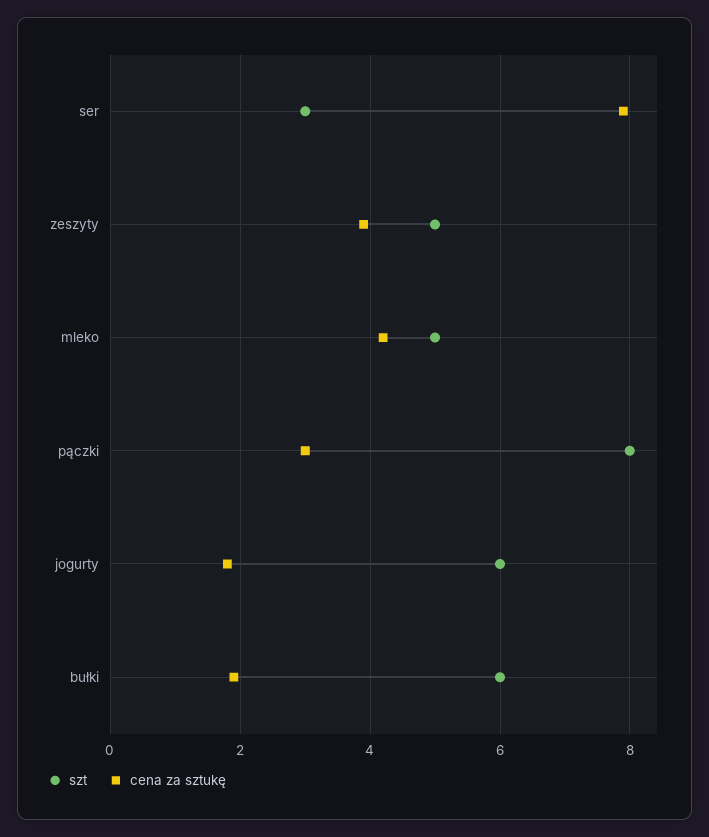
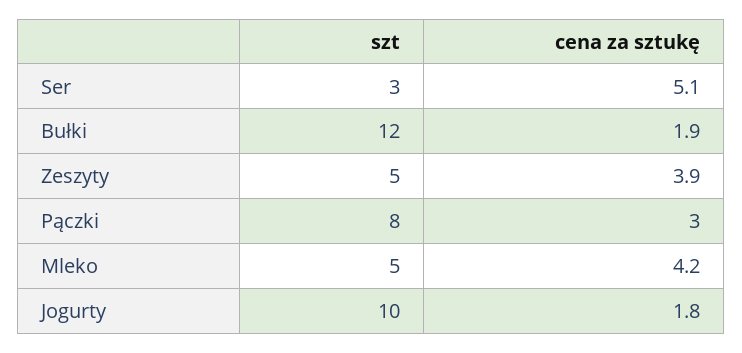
cena za sztukę, ser: 8 -> 5.1
szt, jogurty: 6 -> 10
szt, bułki: 6 -> 12

